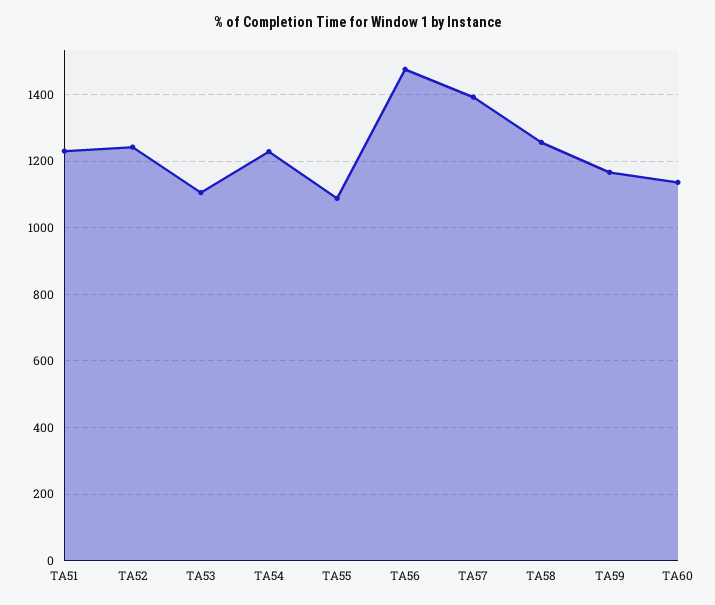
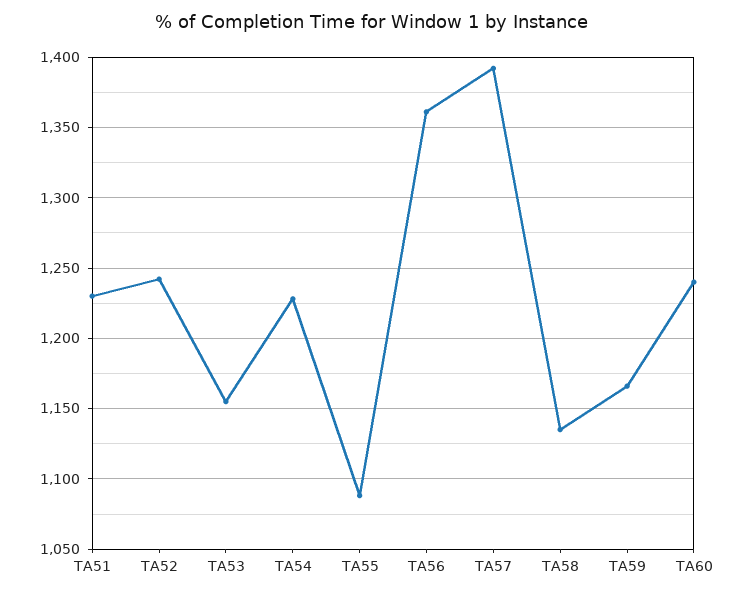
TA53: 1100 -> 1155
TA56: 1480 -> 1360
TA58: 1260 -> 1135
TA60: 1140 -> 1240

